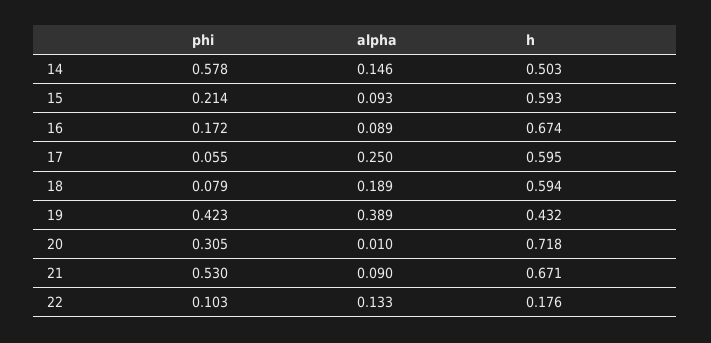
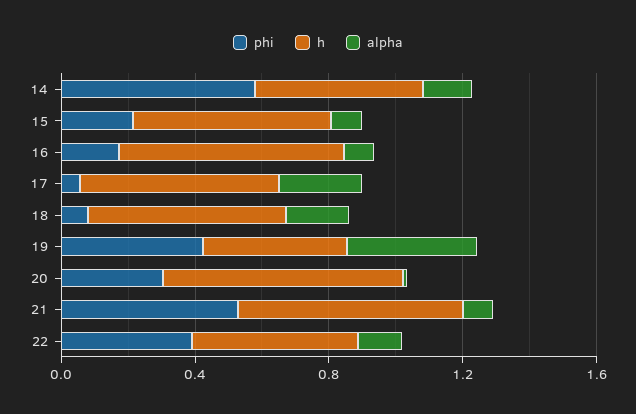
phi, 22: 0.103 -> 0.4
h, 22: 0.176 -> 0.5

